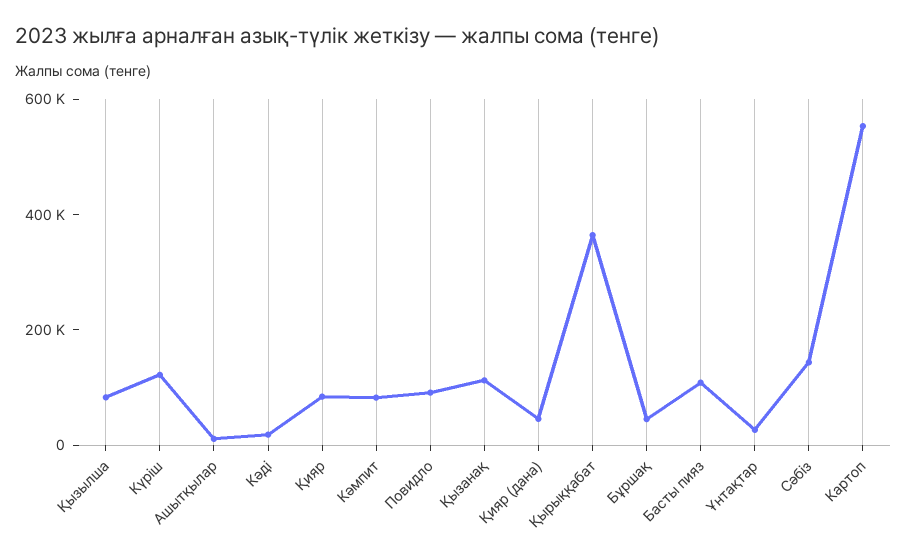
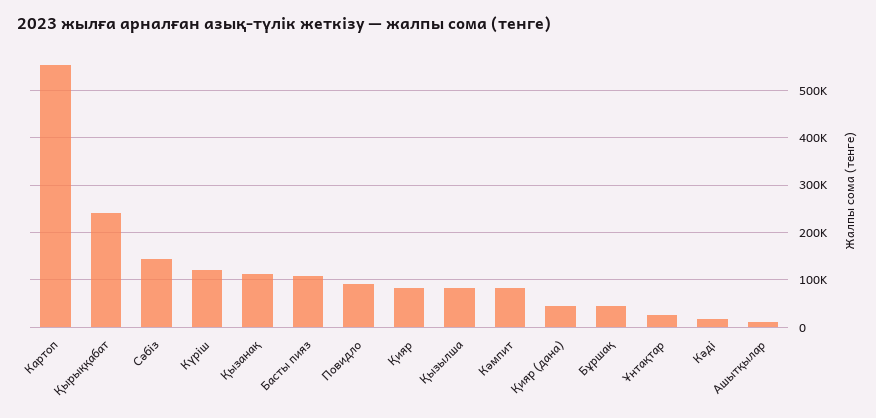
Қырыққабат: 350000 -> 240000

